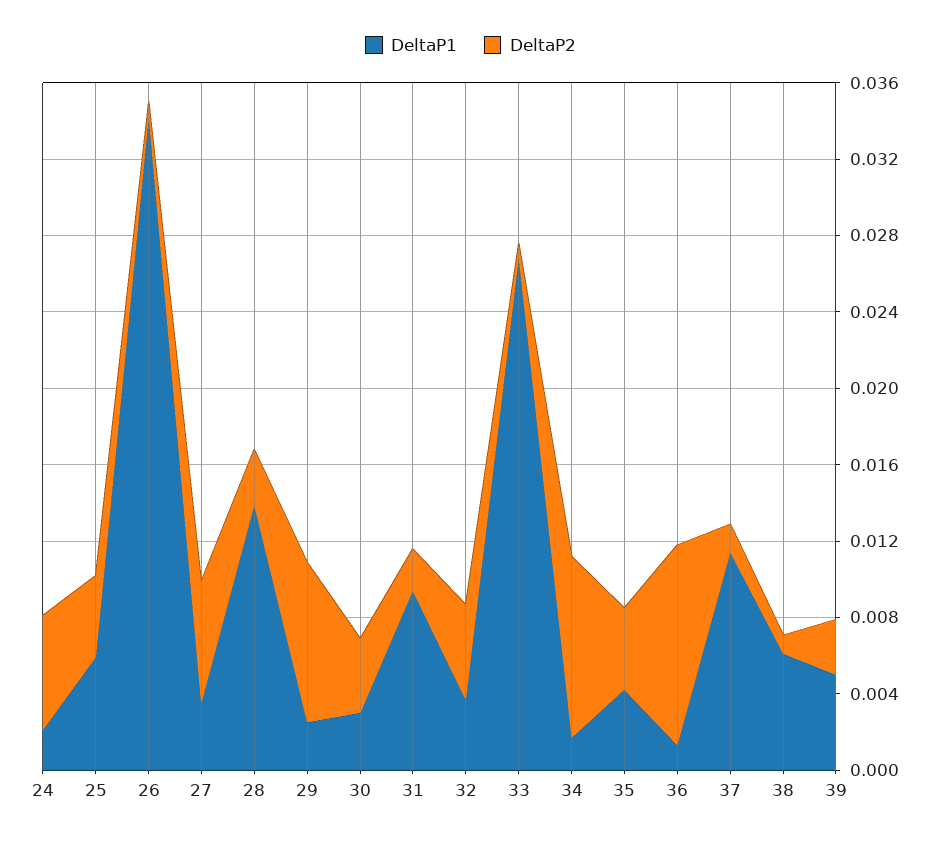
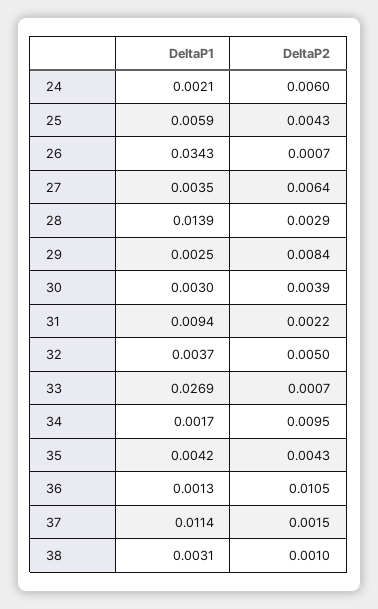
DeltaP1, 38: 0.006 -> 0.0031
DeltaP1, 39: 0.005 -> none
DeltaP2, 39: 0.003 -> none

